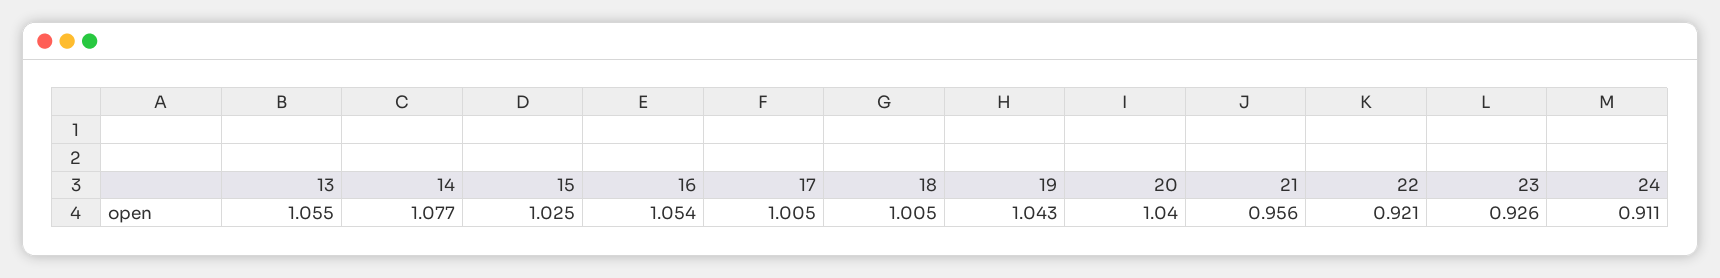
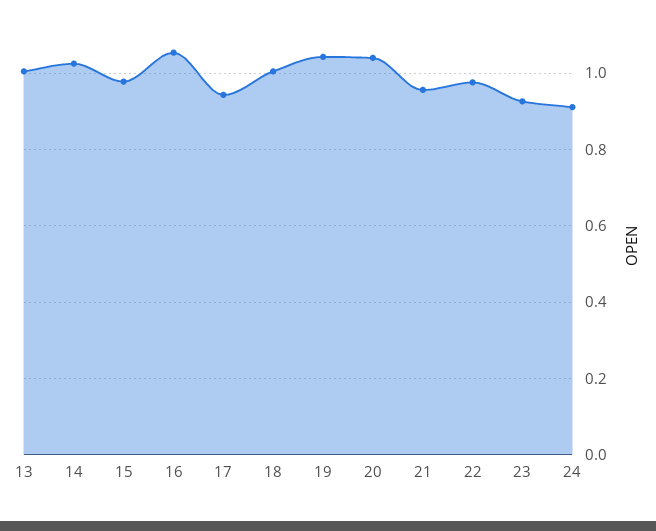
13: 1.055 -> 1
14: 1.077 -> 1.02
15: 1.025 -> 0.98
17: 1.005 -> 0.94
22: 0.921 -> 0.98

